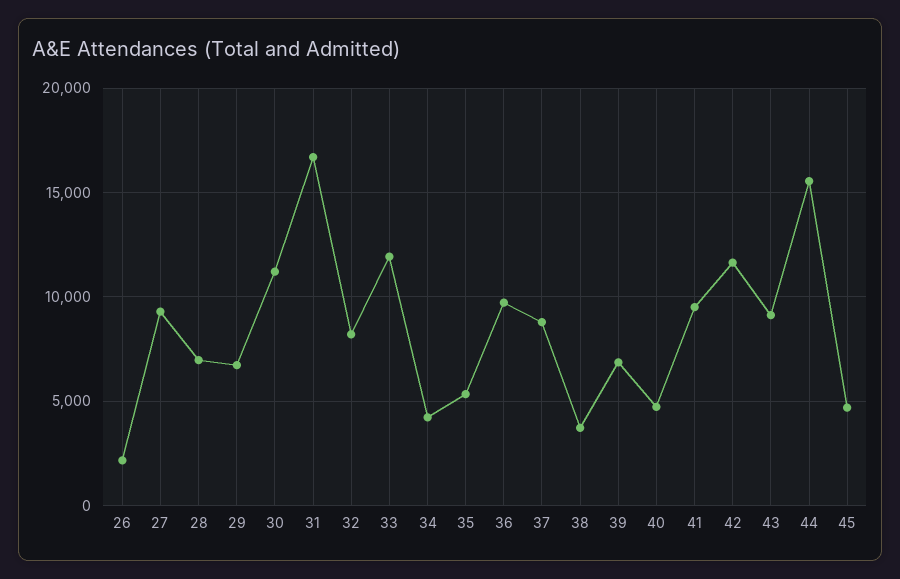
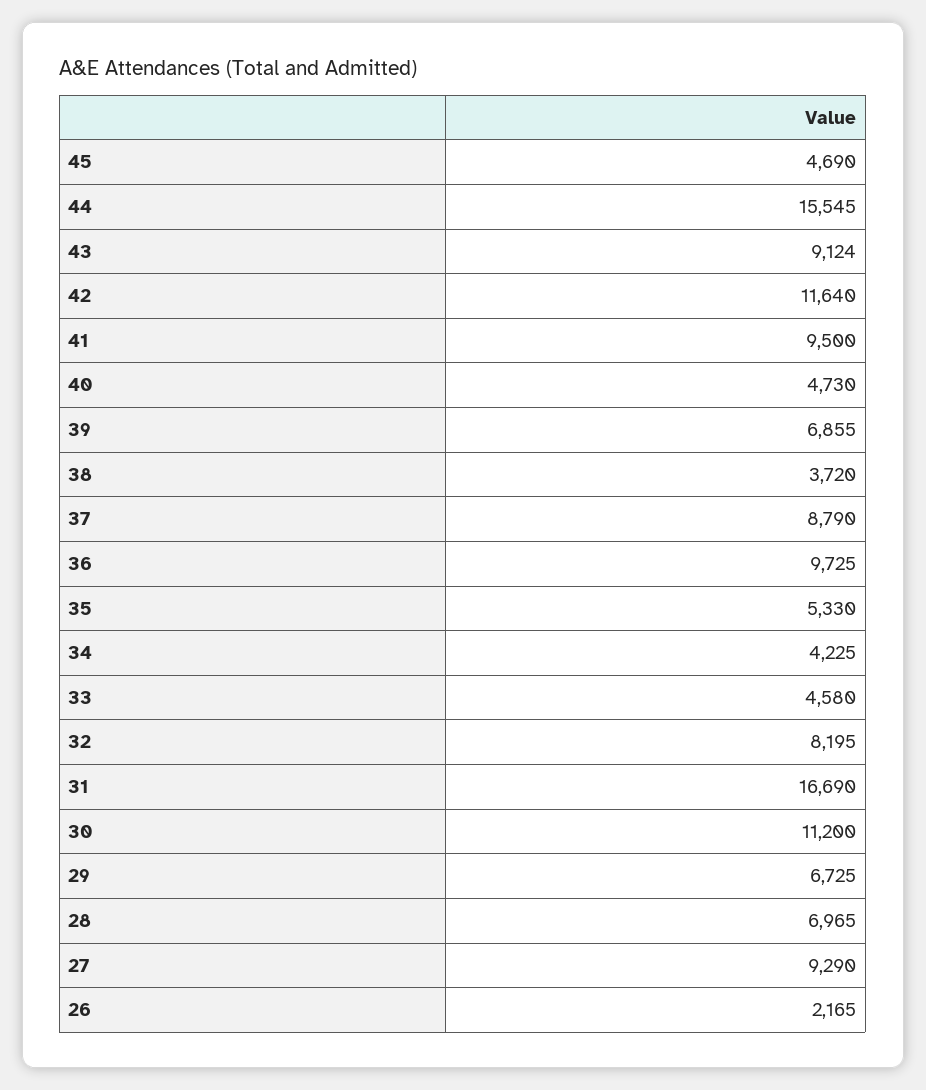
33: 12000 -> 4580

